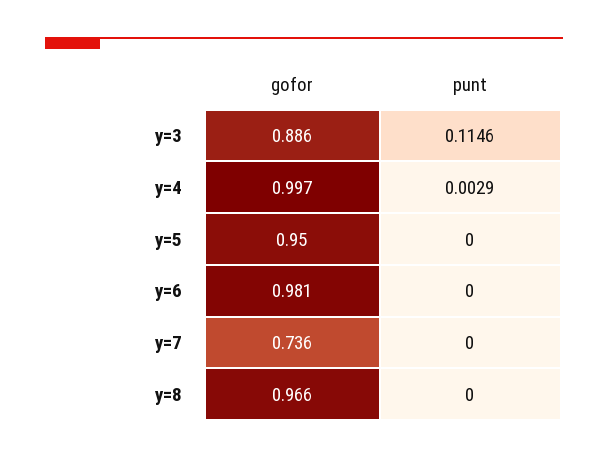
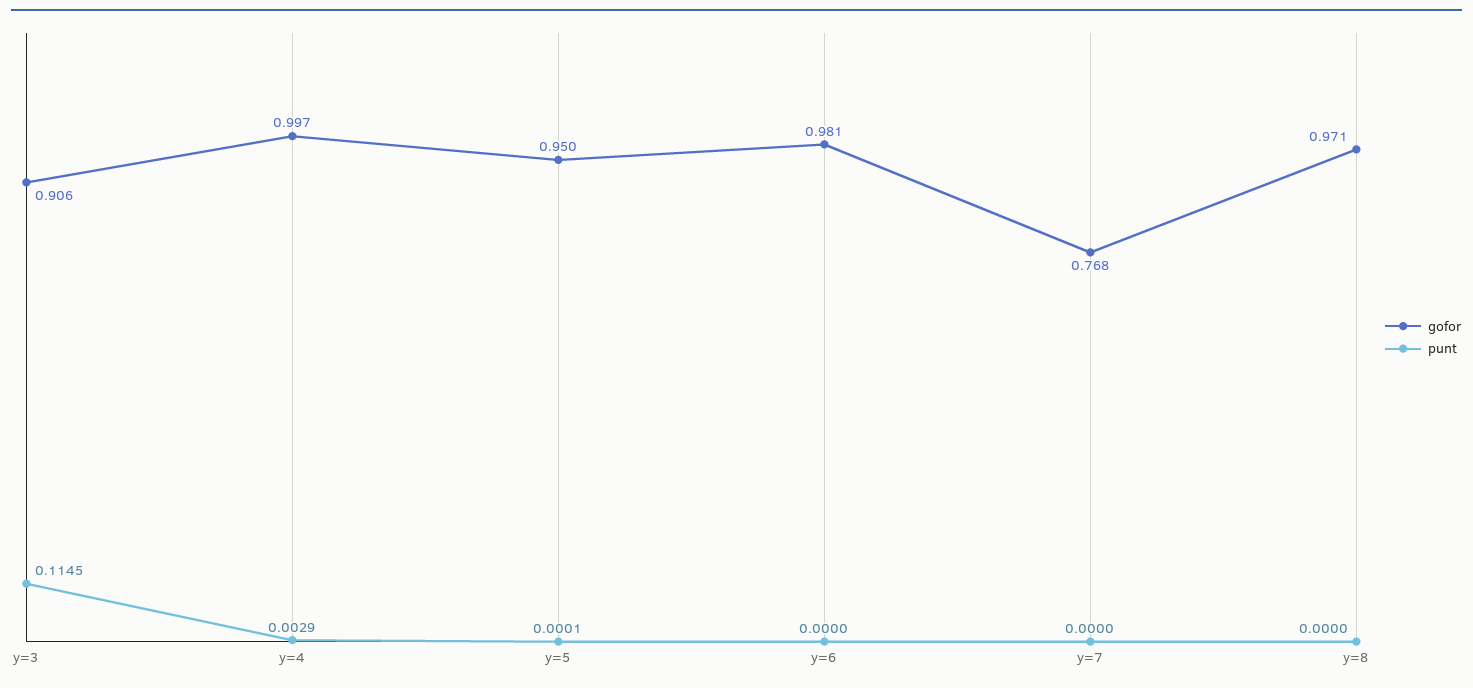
gofor, y=3: 0.886 -> 0.906
punt, y=3: 0.1146 -> 0.1145
punt, y=5: 0 -> 0.0001
gofor, y=7: 0.736 -> 0.768
gofor, y=8: 0.966 -> 0.971

